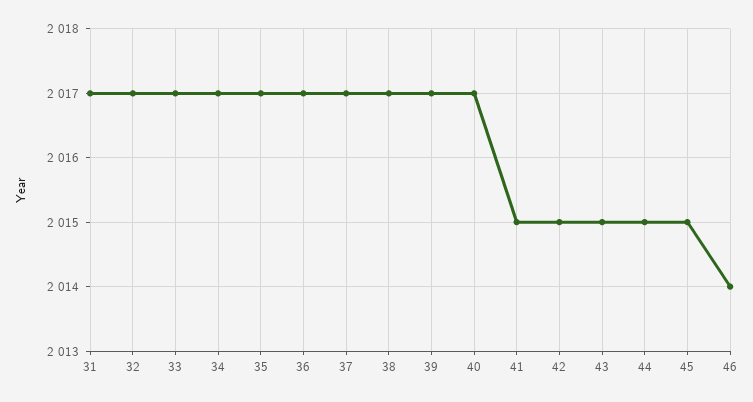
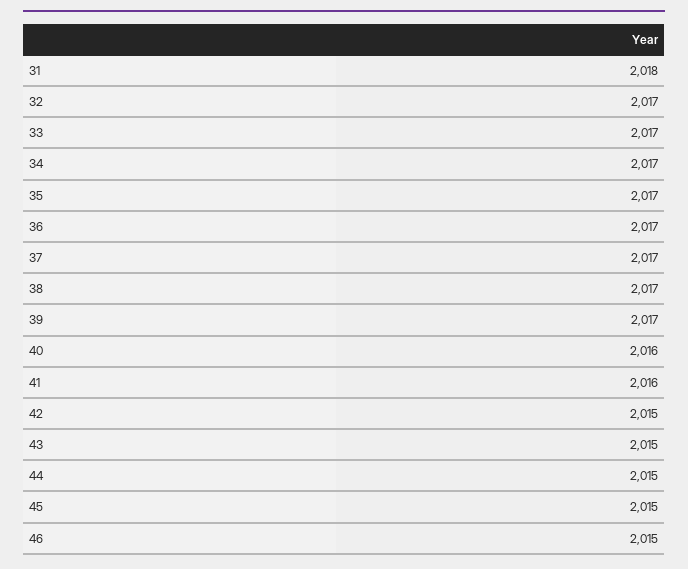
31: 2017 -> 2018
40: 2017 -> 2016
41: 2015 -> 2016
46: 2014 -> 2015

